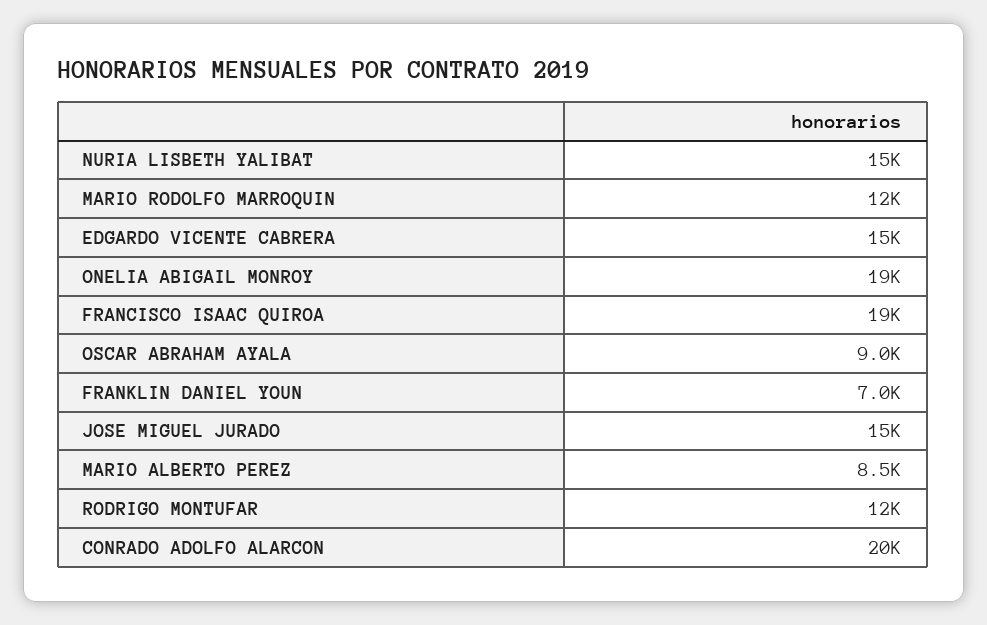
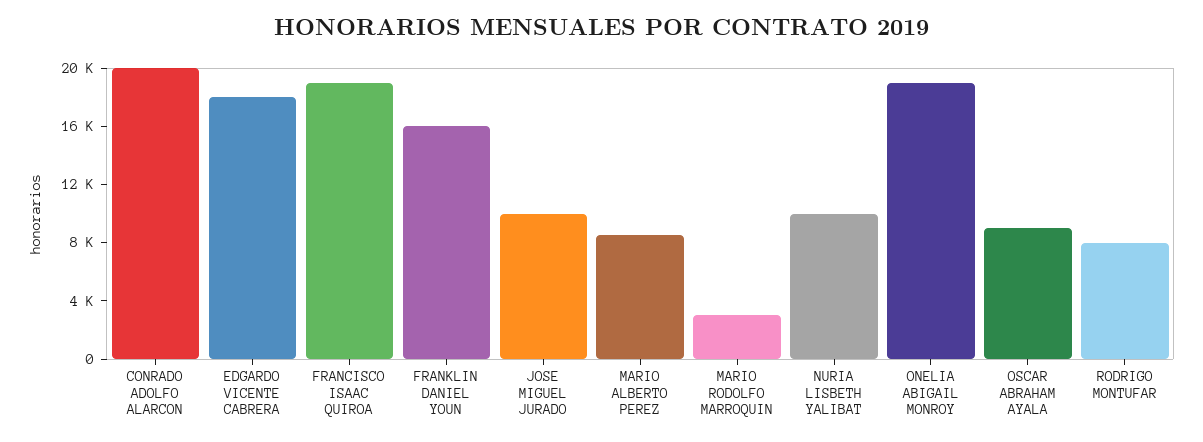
NURIA LISBETH YALIBAT: 15000 -> 10000
MARIO RODOLFO MARROQUIN: 12000 -> 3000
EDGARDO VICENTE CABRERA: 15000 -> 18000
FRANKLIN DANIEL YOUN: 7000 -> 16000
JOSE MIGUEL JURADO: 15000 -> 10000
RODRIGO MONTUFAR: 12000 -> 8000

